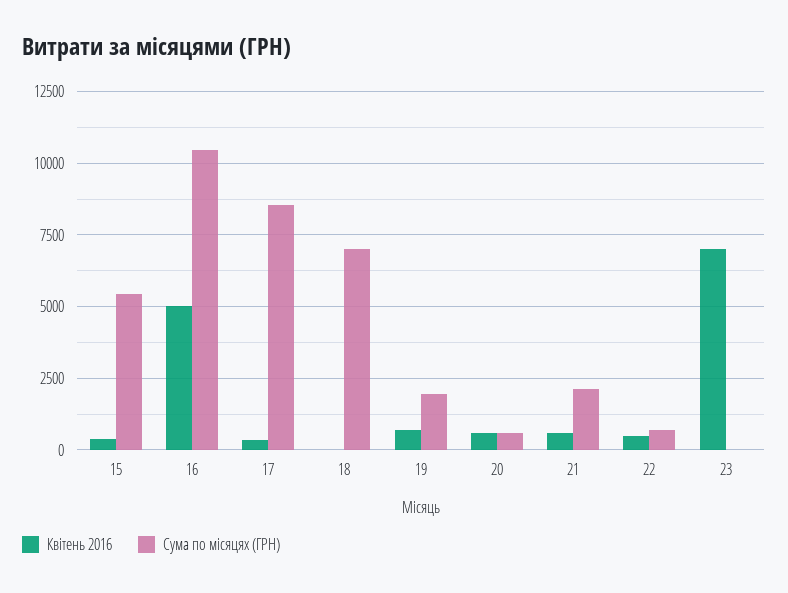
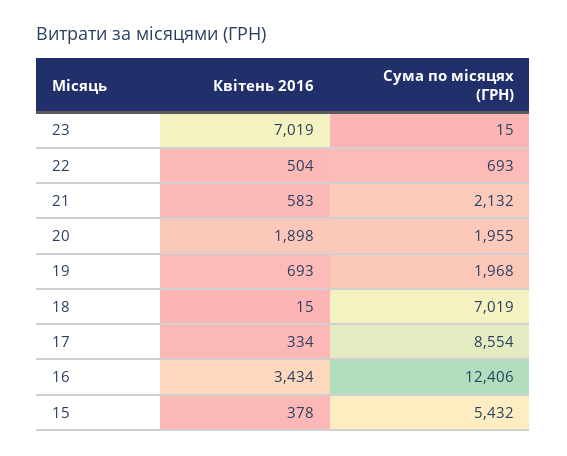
Квітень 2016, 16: 5000 -> 3434
Сума по місяцях (ГРН), 16: 10500 -> 12406
Квітень 2016, 20: 500 -> 1898
Сума по місяцях (ГРН), 20: 500 -> 1955

